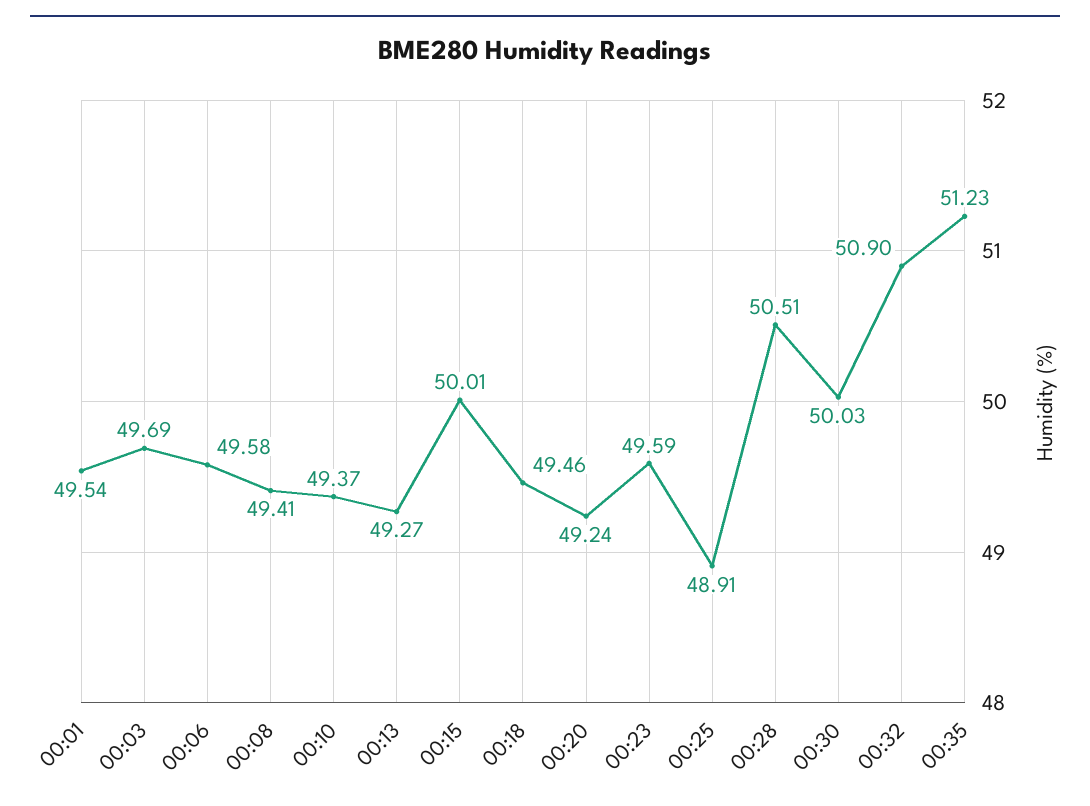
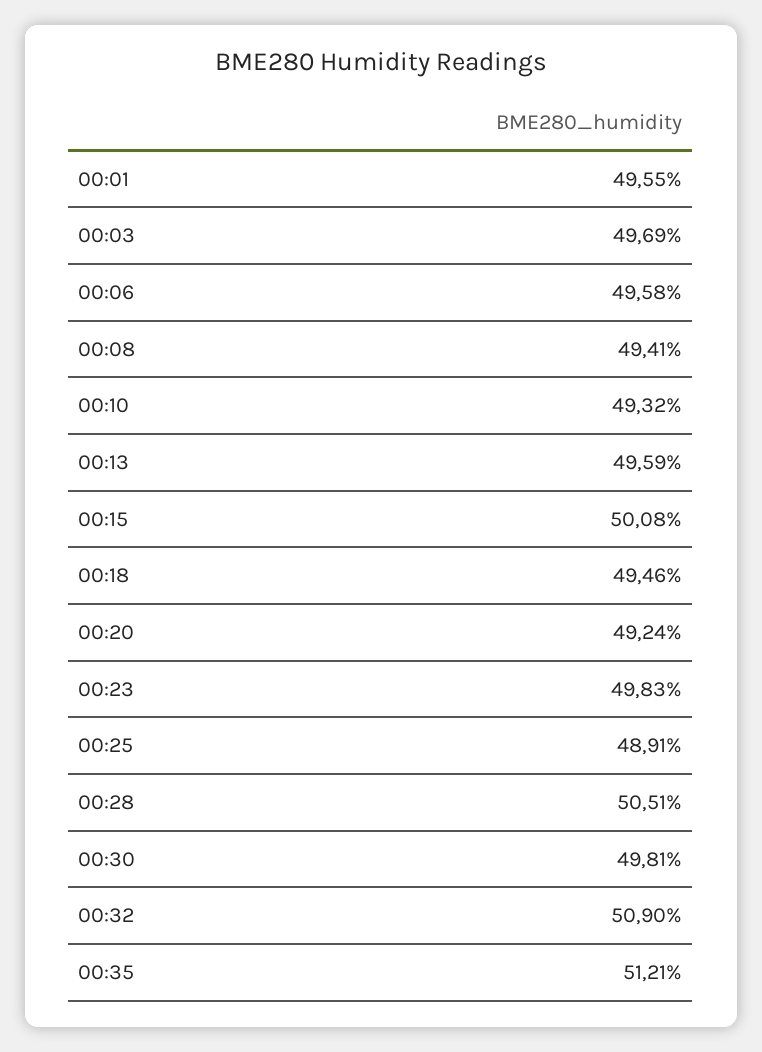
00:01: 49.54 -> 49.55
00:10: 49.37 -> 49.32
00:13: 49.27 -> 49.59
00:15: 50.01 -> 50.08
00:23: 49.59 -> 49.83
00:30: 50.03 -> 49.81
00:35: 51.23 -> 51.21

